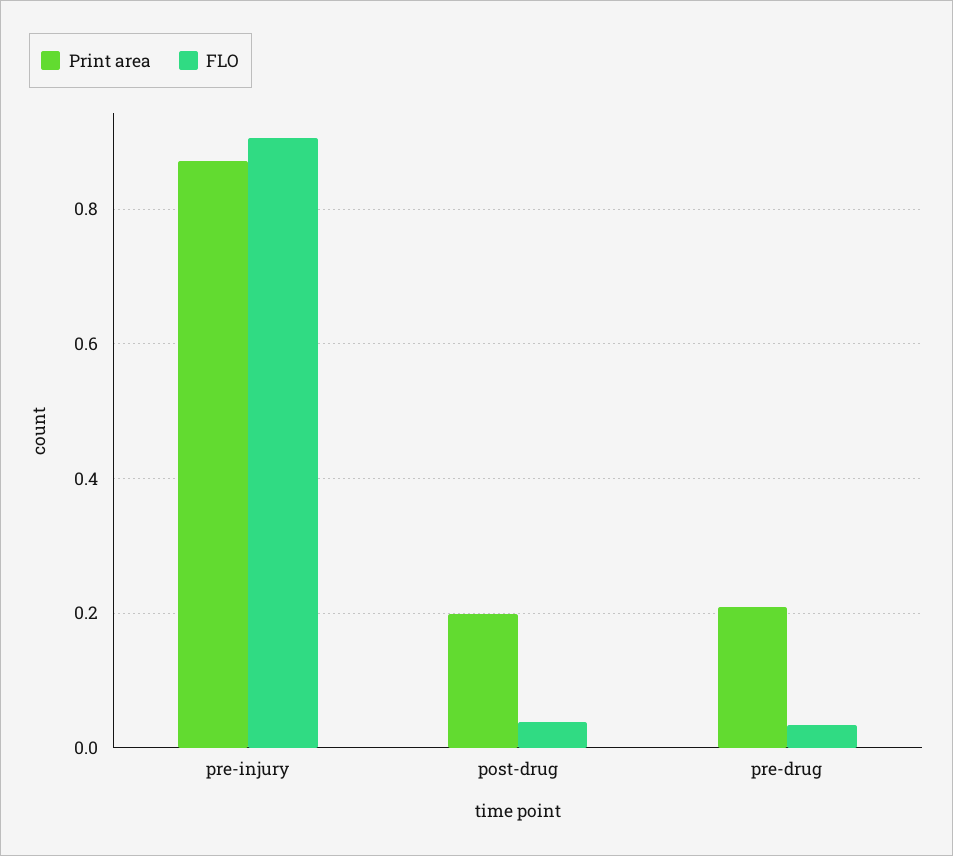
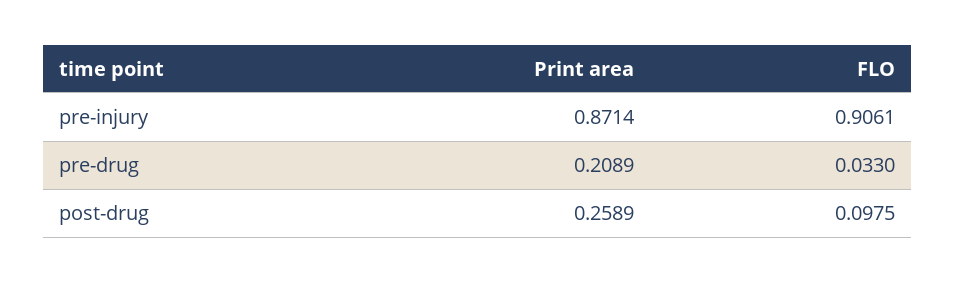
Print area, post-drug: 0.2 -> 0.2589
FLO, post-drug: 0.04 -> 0.0975

